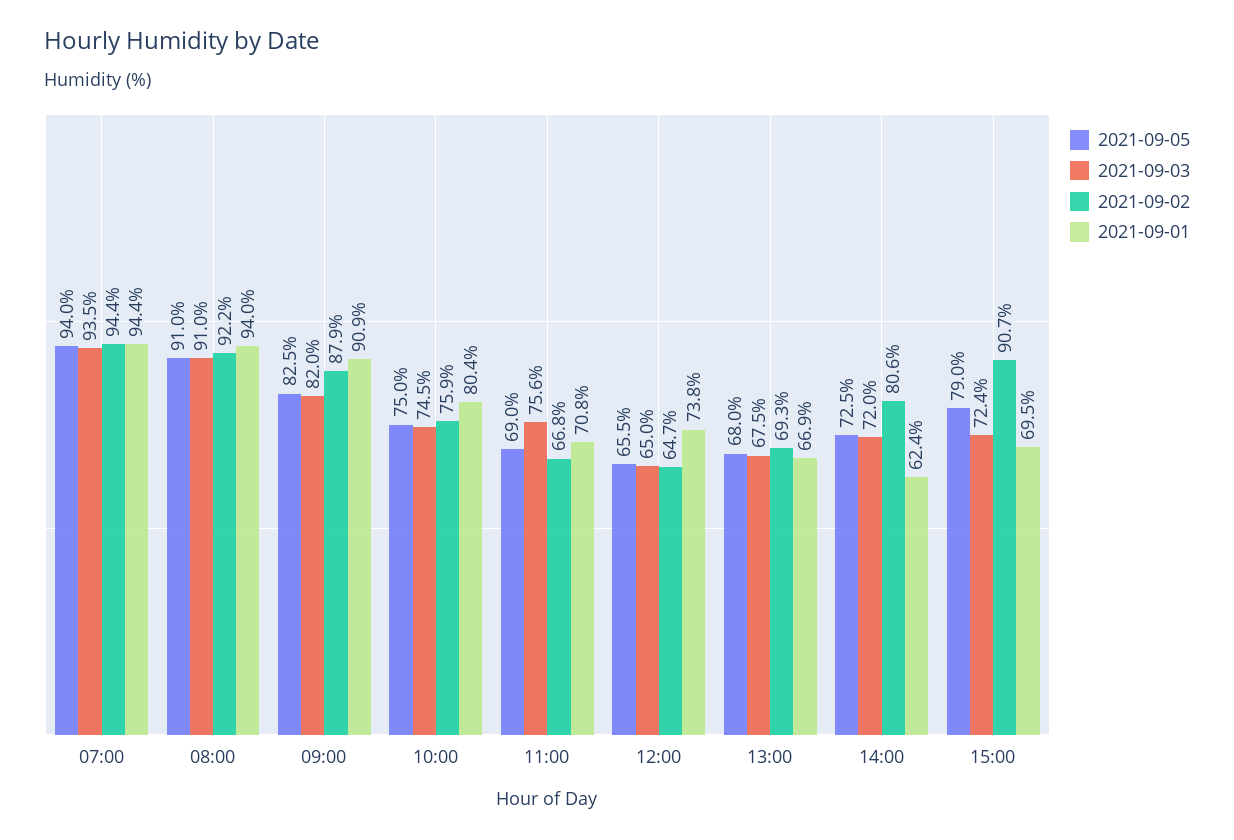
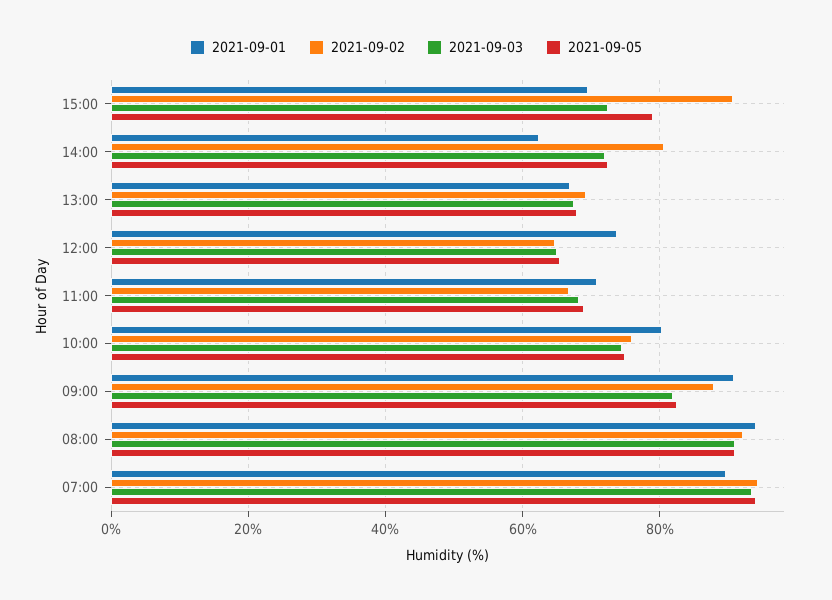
2021-09-01, 07:00: 94.4 -> 90
2021-09-03, 11:00: 75.6 -> 68

